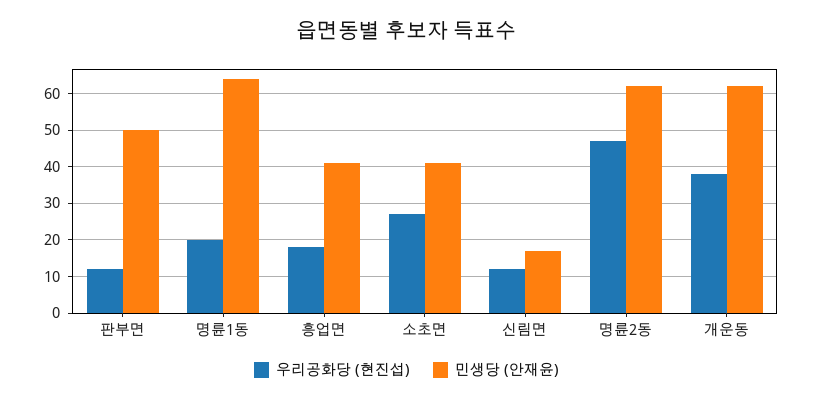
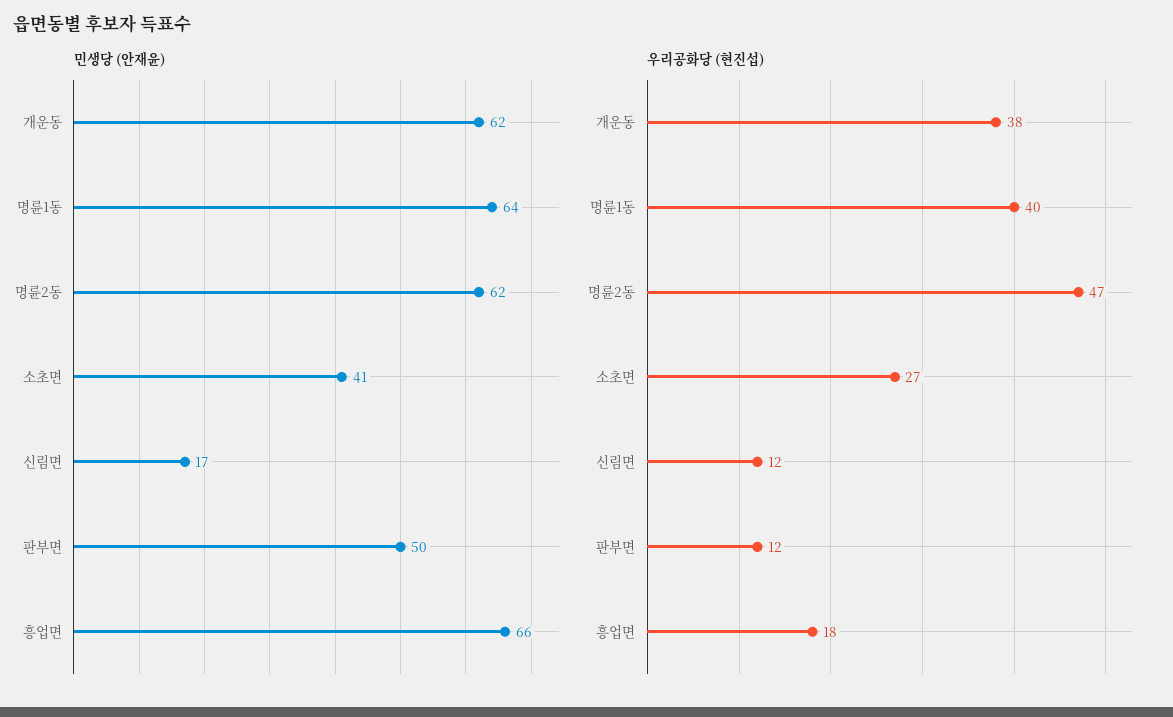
우리공화당 (현진섭), 명륜1동: 20 -> 40
민생당 (안재윤), 흥업면: 40 -> 66

